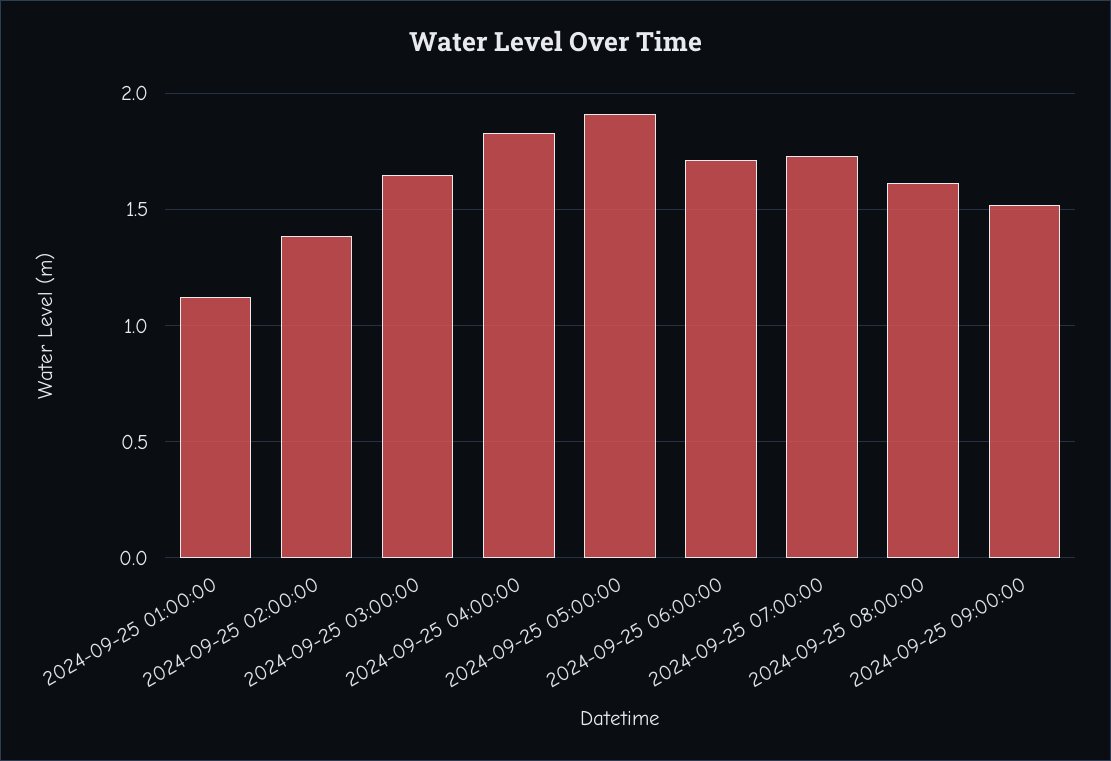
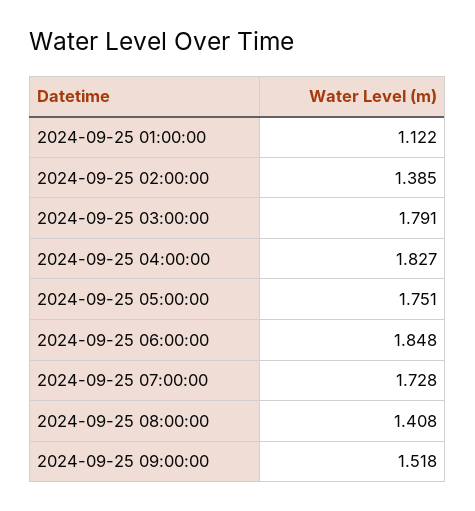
2024-09-25 03:00:00: 1.65 -> 1.791
2024-09-25 05:00:00: 1.9 -> 1.751
2024-09-25 06:00:00: 1.7 -> 1.848
2024-09-25 08:00:00: 1.6 -> 1.408

